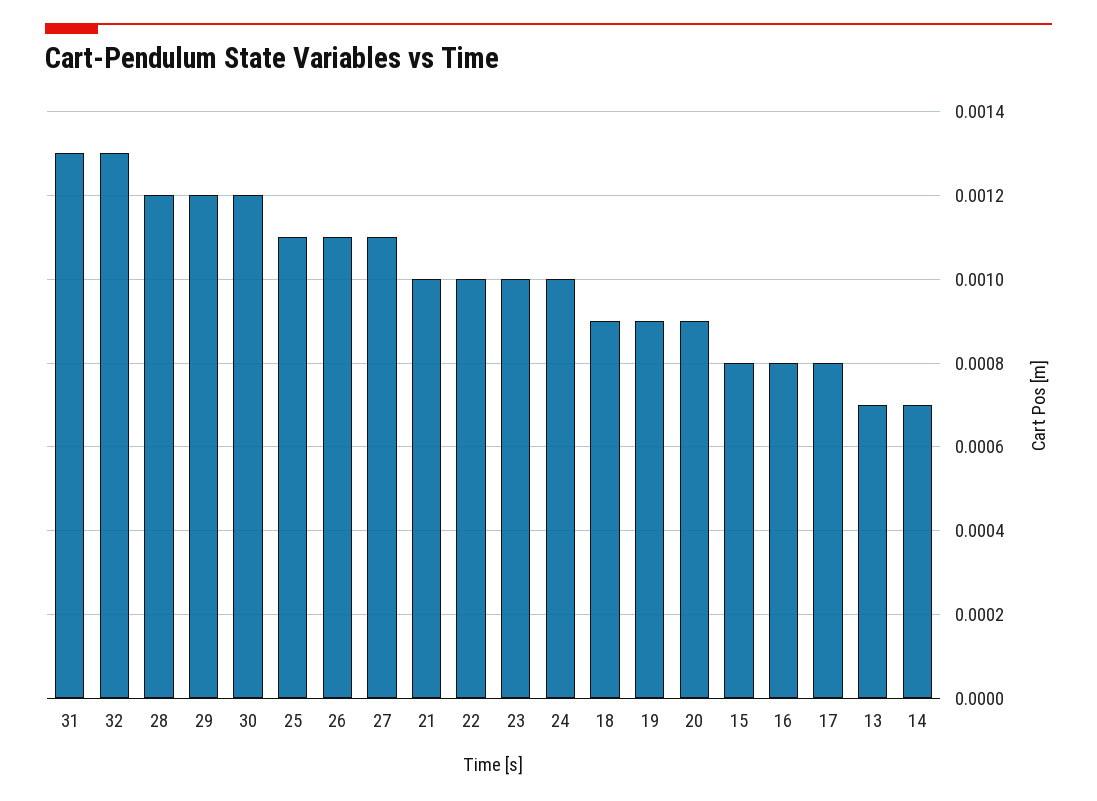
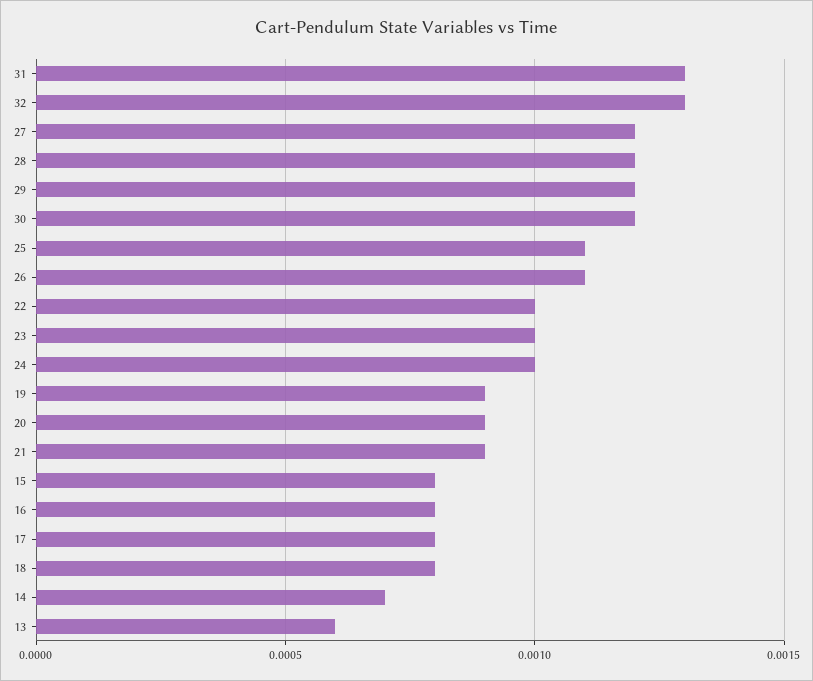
27: 0.0011 -> 0.0012
21: 0.001 -> 0.0009
18: 0.0009 -> 0.0008
13: 0.0007 -> 0.0006

